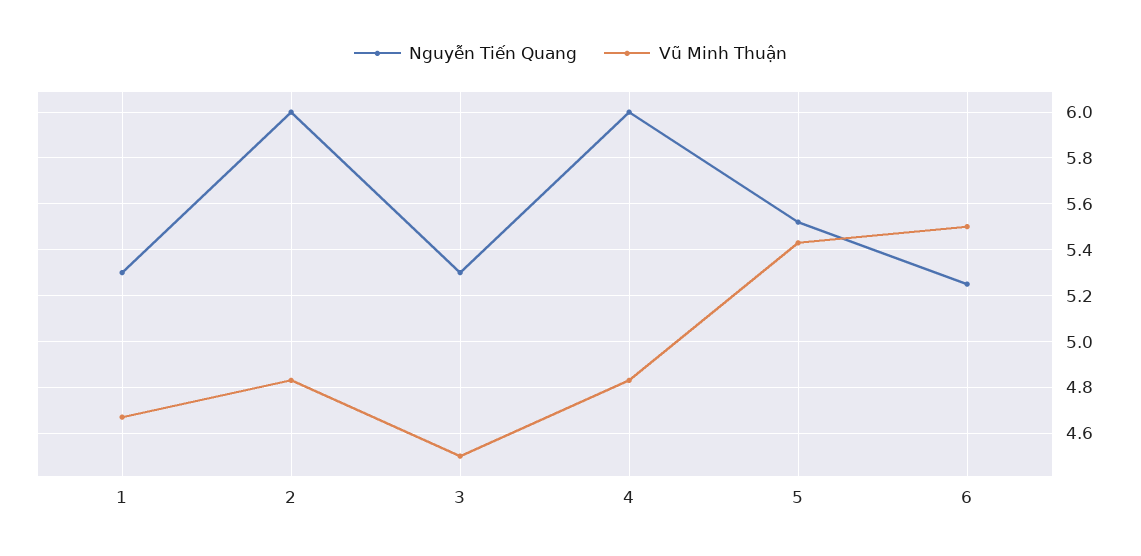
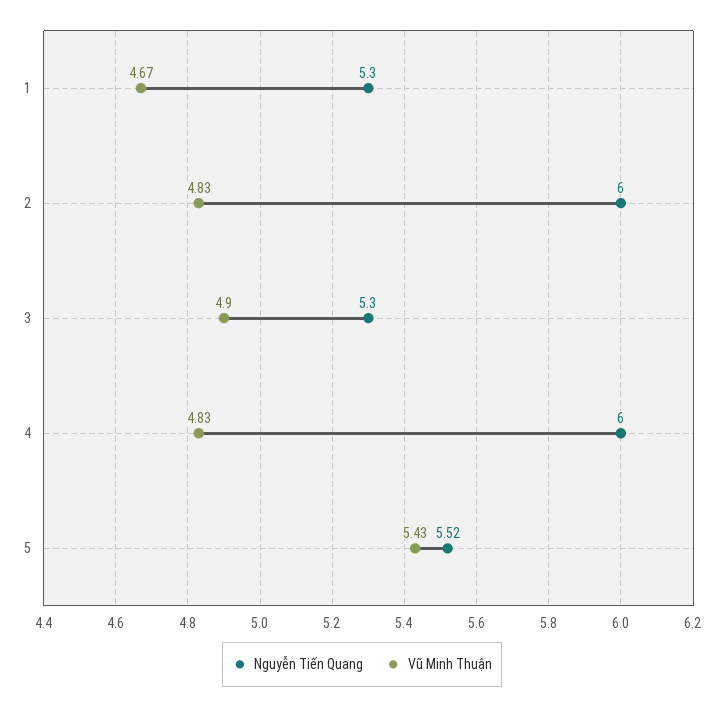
Vũ Minh Thuận, 3: 4.5 -> 4.9
Nguyễn Tiến Quang, 6: 5.25 -> none
Vũ Minh Thuận, 6: 5.5 -> none

